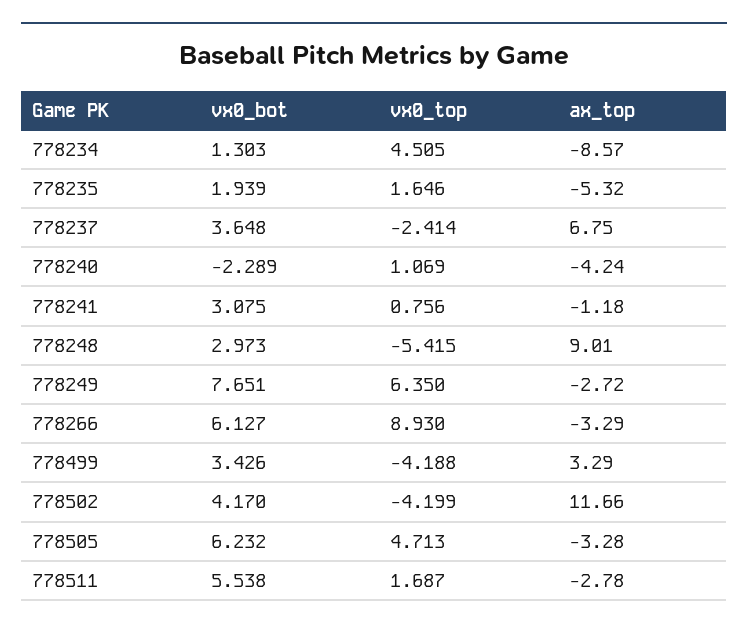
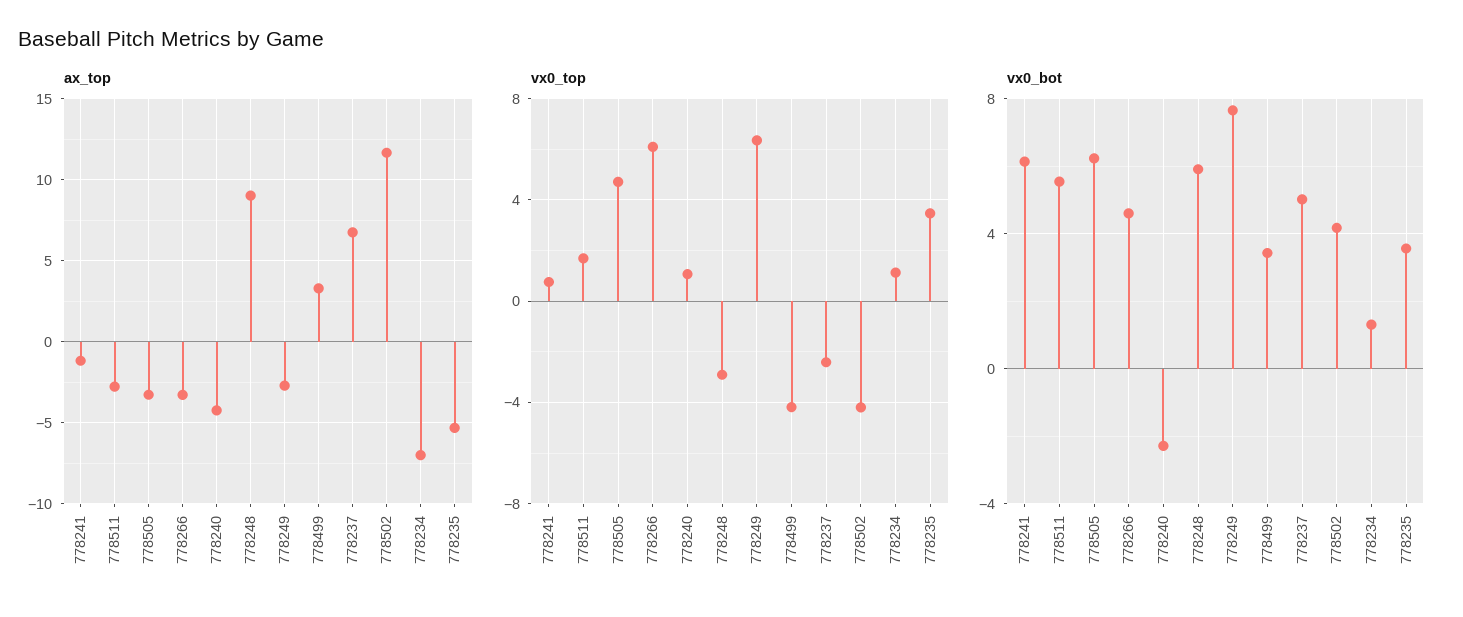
vx0_top, 778234: 4.505 -> 1
ax_top, 778234: -8.57 -> -7
vx0_bot, 778235: 1.939 -> 3.5
vx0_top, 778235: 1.646 -> 3.5
vx0_bot, 778237: 3.648 -> 5
vx0_bot, 778241: 3.075 -> 6
vx0_bot, 778248: 2.973 -> 6
vx0_top, 778248: -5.415 -> -3
vx0_bot, 778266: 6.127 -> 4.5
vx0_top, 778266: 8.93 -> 6

